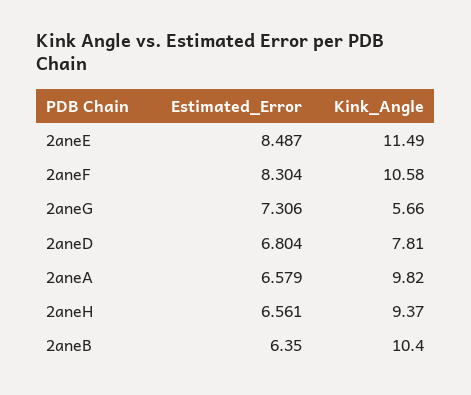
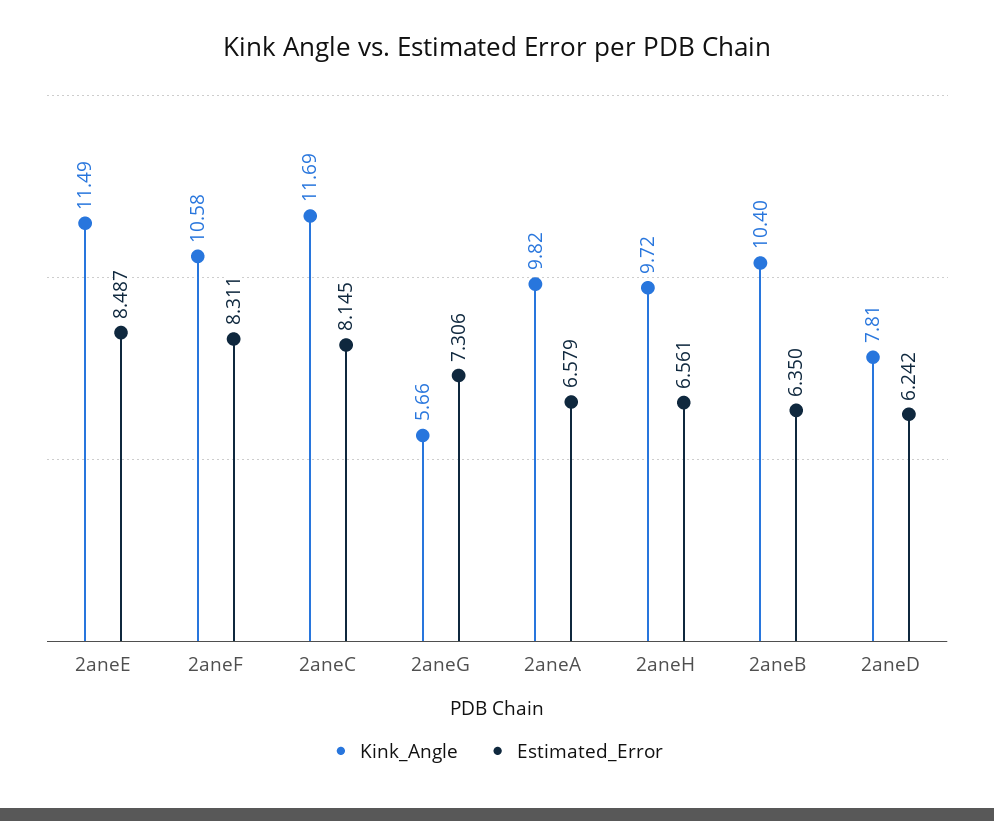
Estimated_Error, 2aneF: 8.304 -> 8.311
Estimated_Error, 2aneD: 6.804 -> 6.242
Kink_Angle, 2aneH: 9.37 -> 9.72
Kink_Angle, 2aneC: none -> 11.69
Estimated_Error, 2aneC: none -> 8.145

